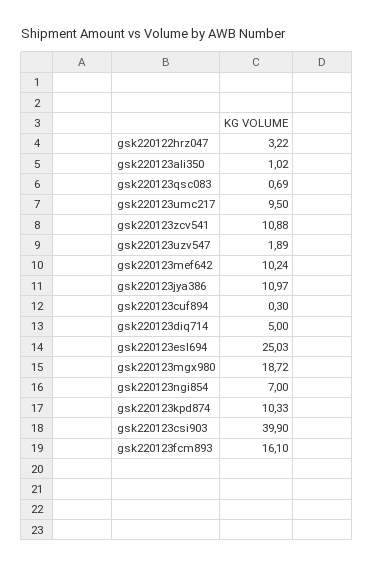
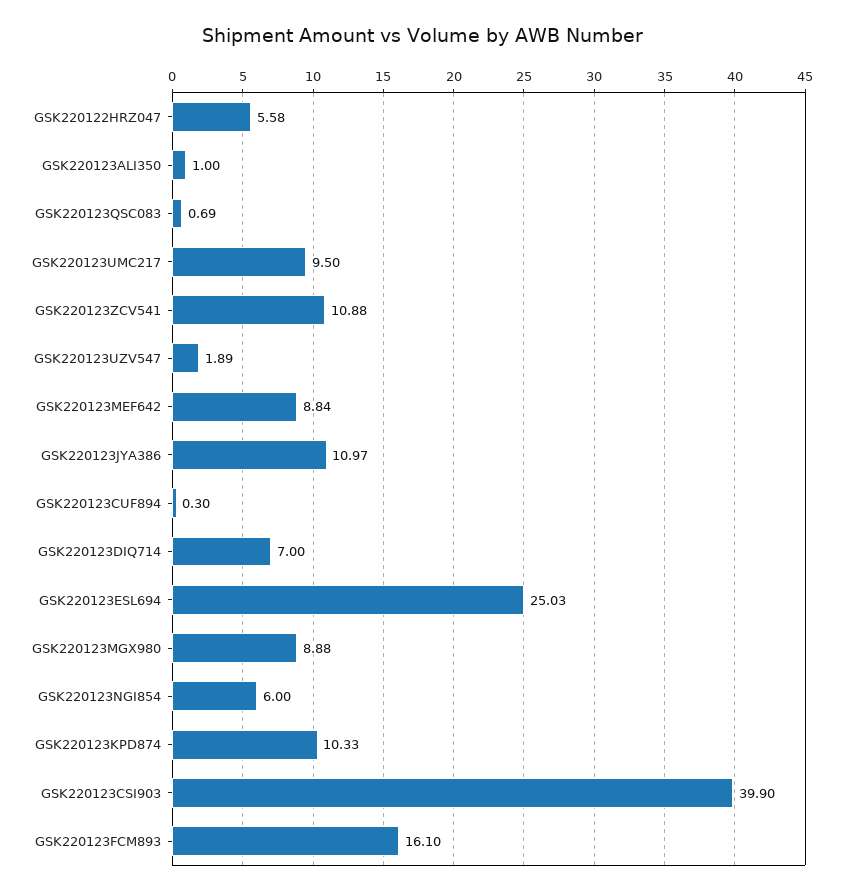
gsk220122hrz047: 3.22 -> 5.58
gsk220123ali350: 1.02 -> 1
gsk220123mef642: 10.24 -> 8.84
gsk220123diq714: 5 -> 7
gsk220123mgx980: 18.72 -> 8.88
gsk220123ngi854: 7 -> 6

